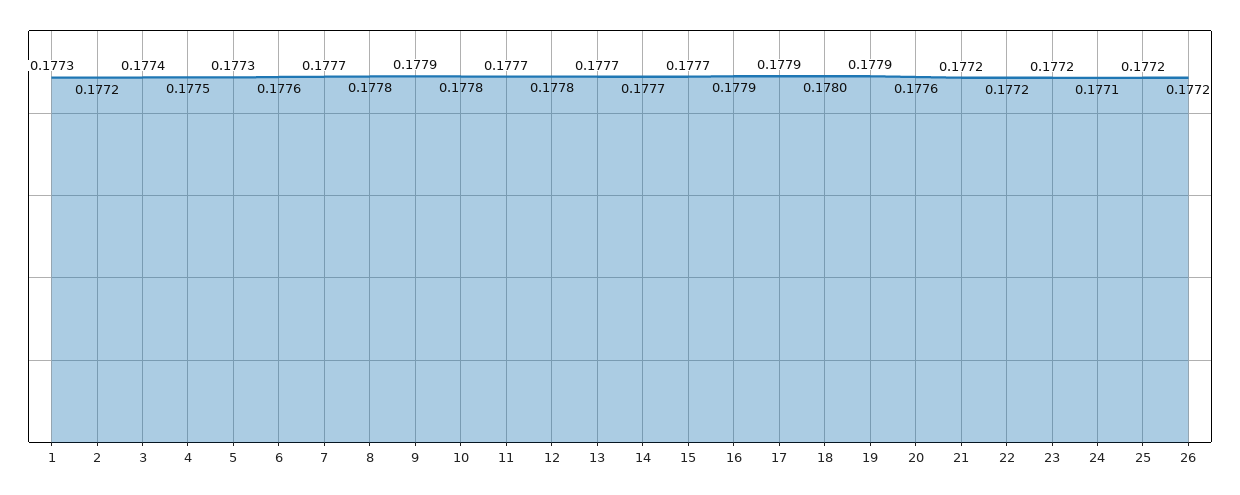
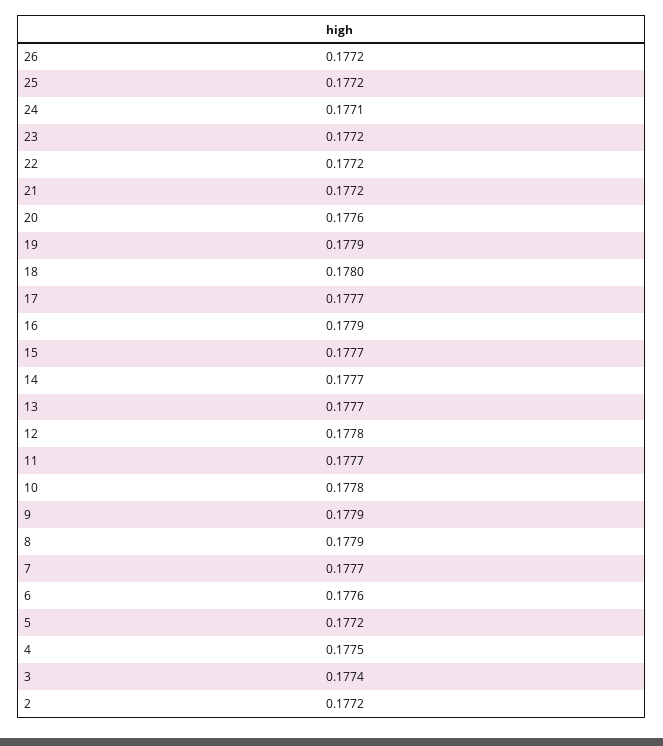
1: 0.1773 -> none
5: 0.1773 -> 0.1772
8: 0.1778 -> 0.1779
17: 0.1779 -> 0.1777

